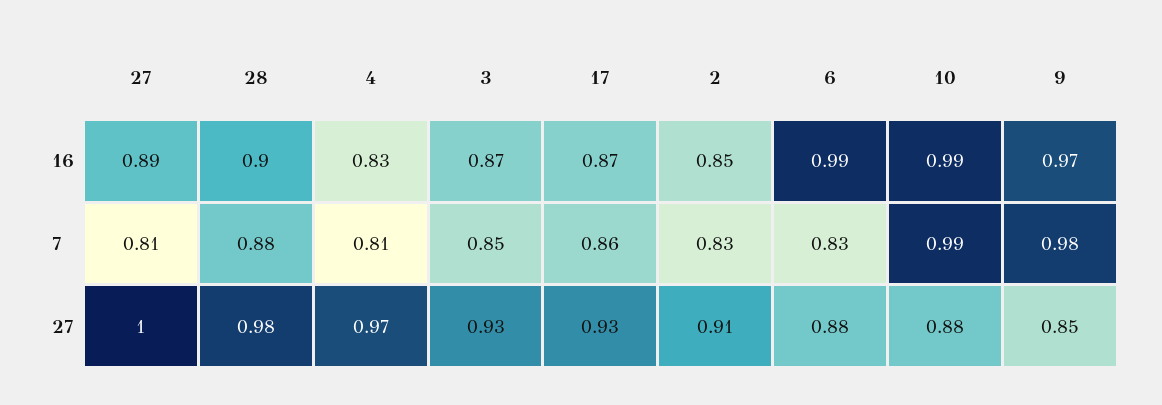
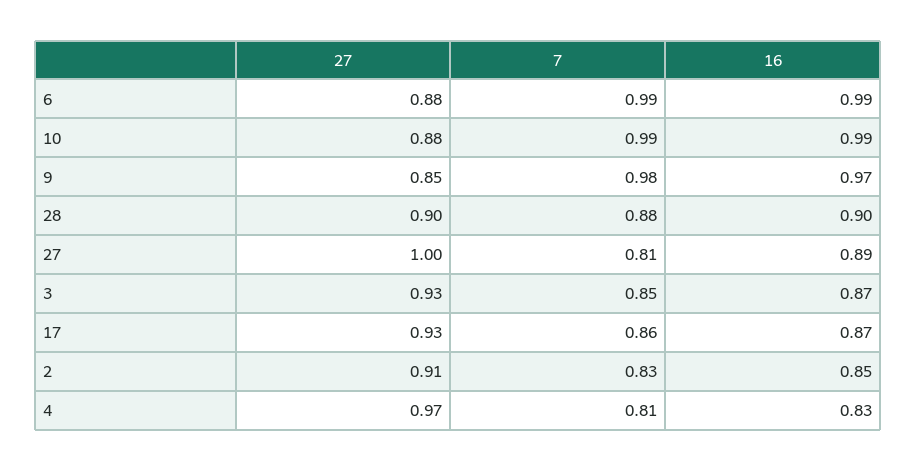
6, 7: 0.83 -> 0.99
28, 27: 0.98 -> 0.9

